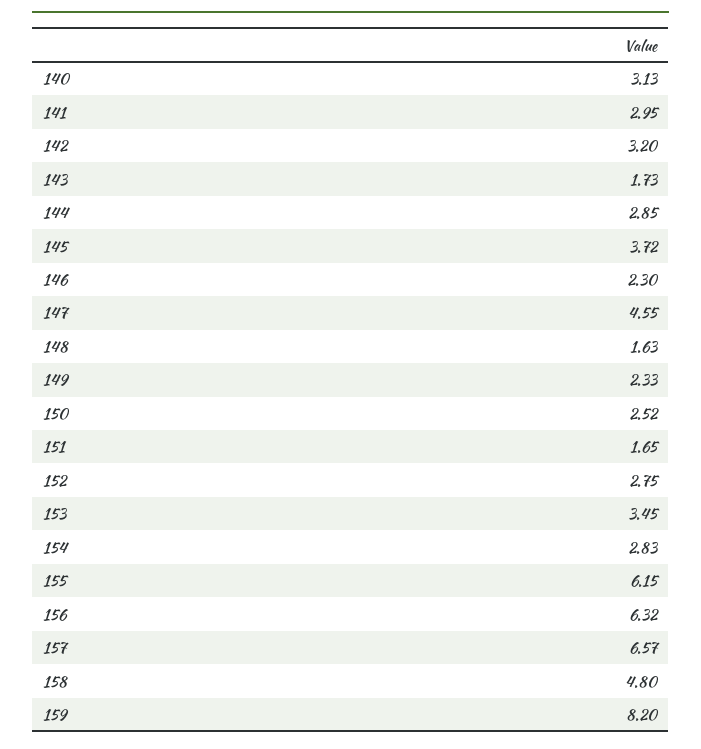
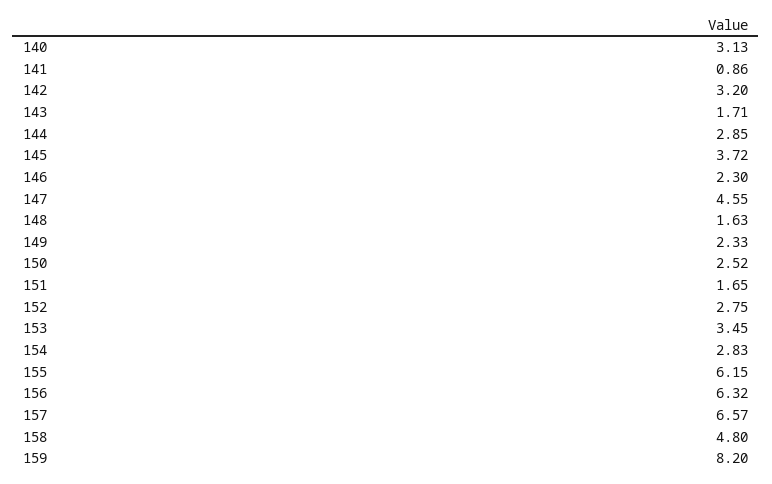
141: 2.95 -> 0.86
143: 1.73 -> 1.71

